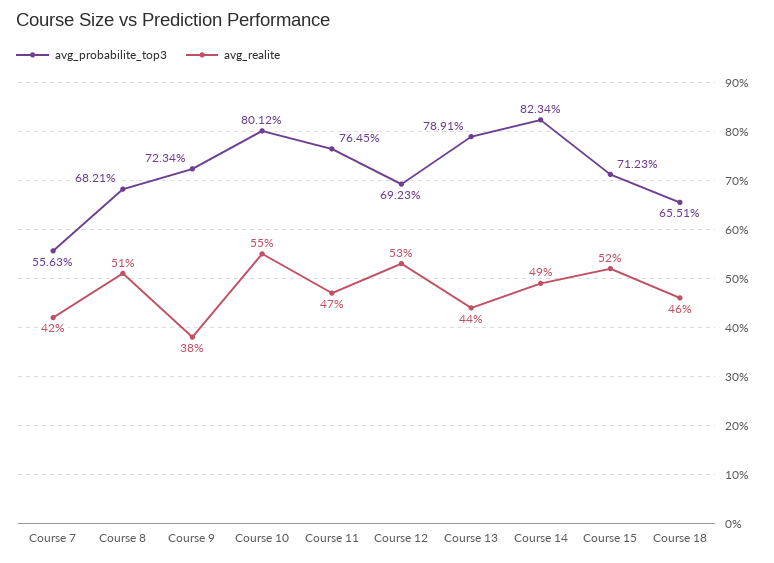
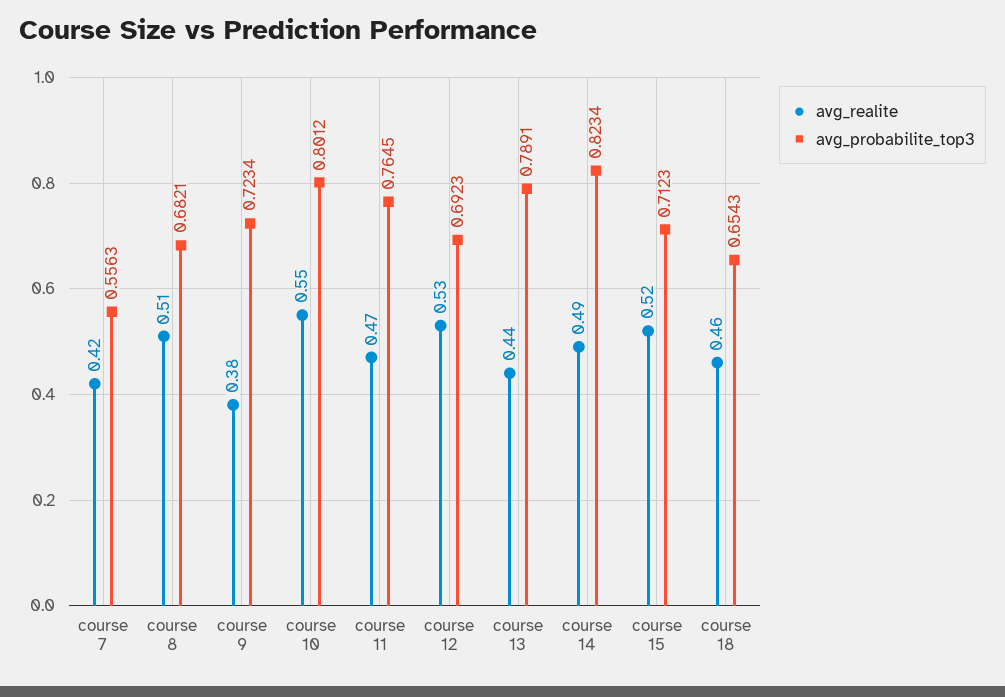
avg_probabilite_top3, Course 18: 0.6551 -> 0.6543

